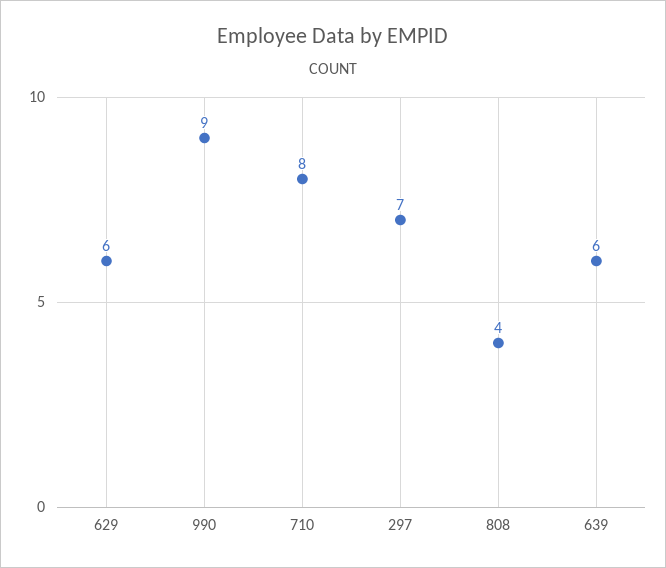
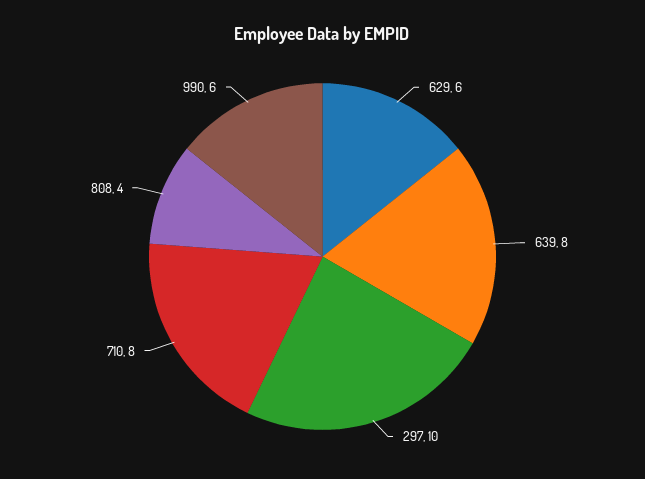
990: 9 -> 6
297: 7 -> 10
639: 6 -> 8

